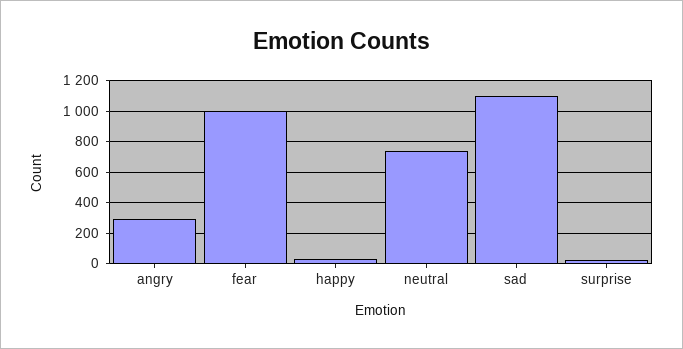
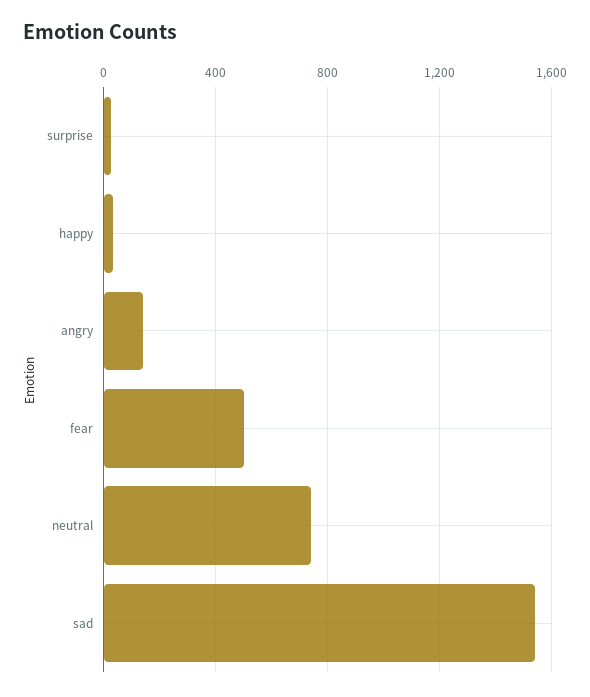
angry: 300 -> 150
fear: 1000 -> 500
sad: 1100 -> 1550

